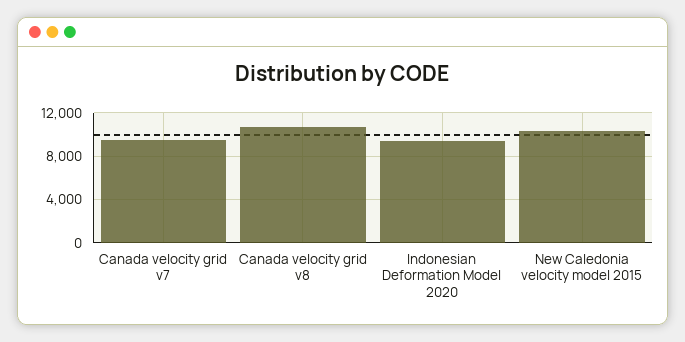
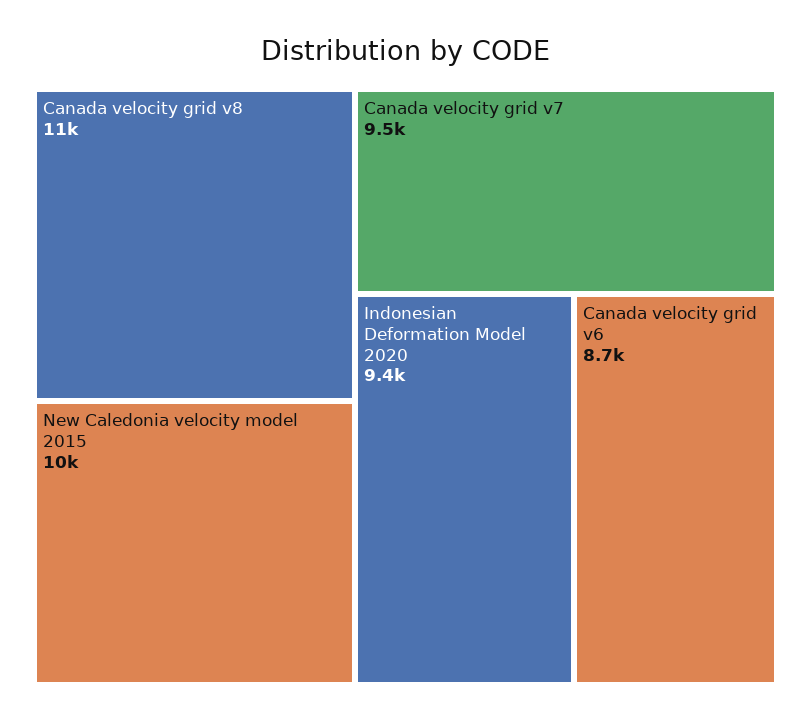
Canada velocity grid v6: none -> 8700

